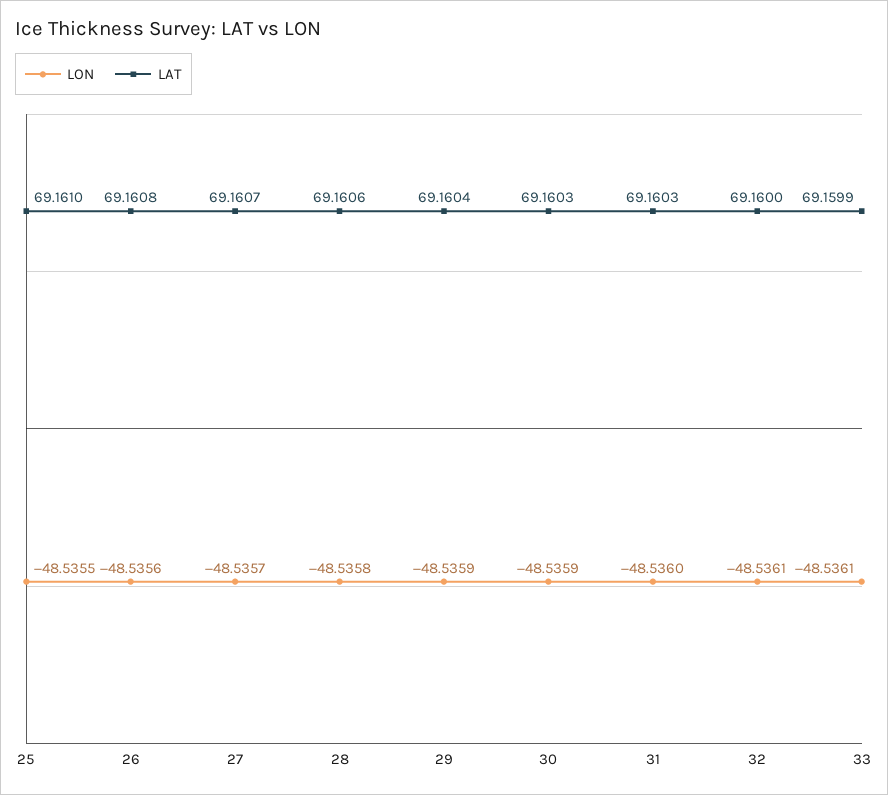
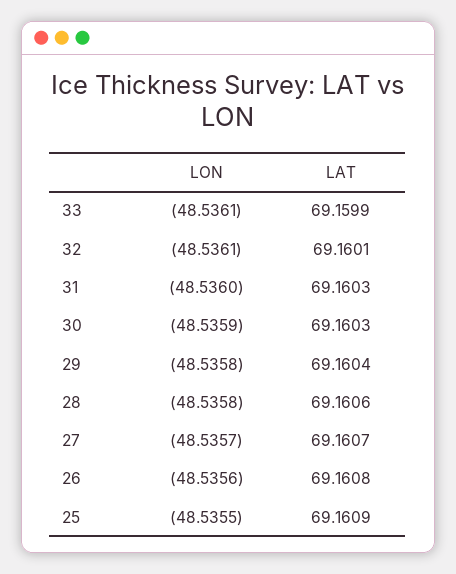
LAT, 25: 69.161 -> 69.1609
LON, 29: -48.5359 -> -48.5358
LAT, 32: 69.16 -> 69.1601

